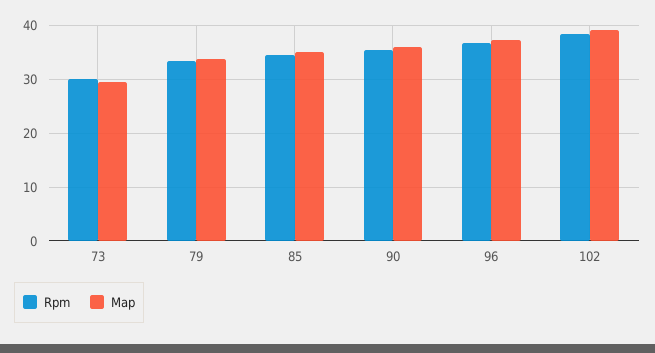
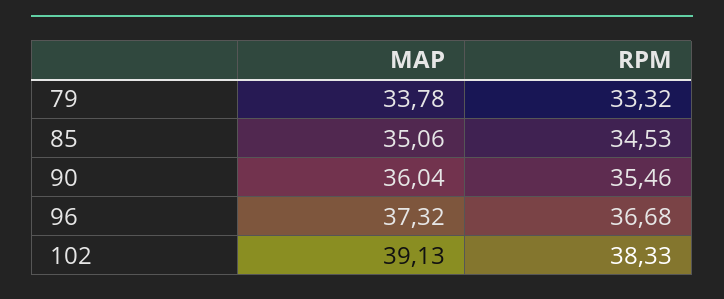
Rpm, 73: 30 -> none
Map, 73: 30 -> none

